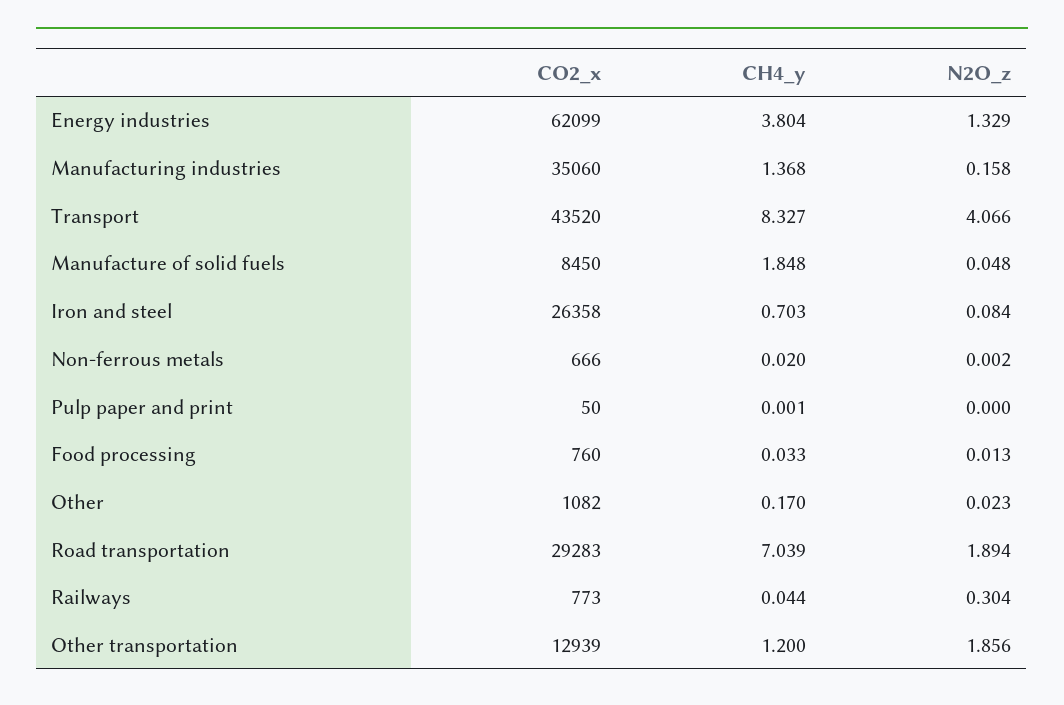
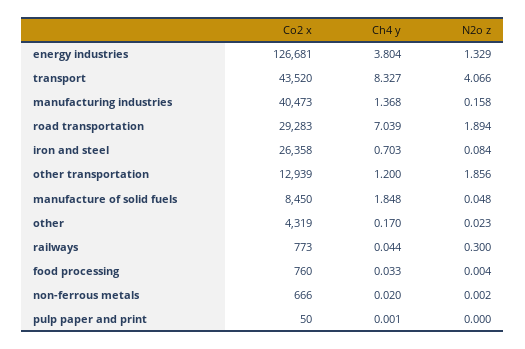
CO2_x, Energy industries: 62099 -> 126681
CO2_x, Manufacturing industries: 35060 -> 40473
N2O_z, Food processing: 0.013 -> 0.004
CO2_x, Other: 1082 -> 4319
N2O_z, Railways: 0.304 -> 0.3

